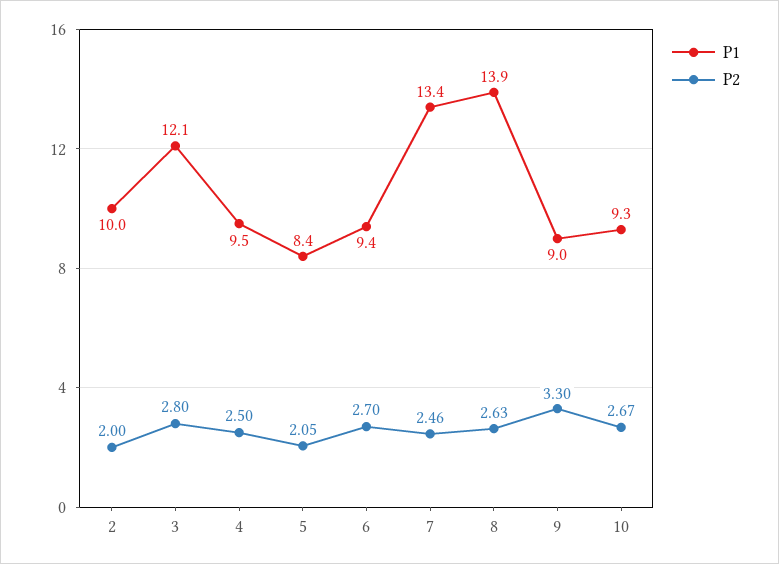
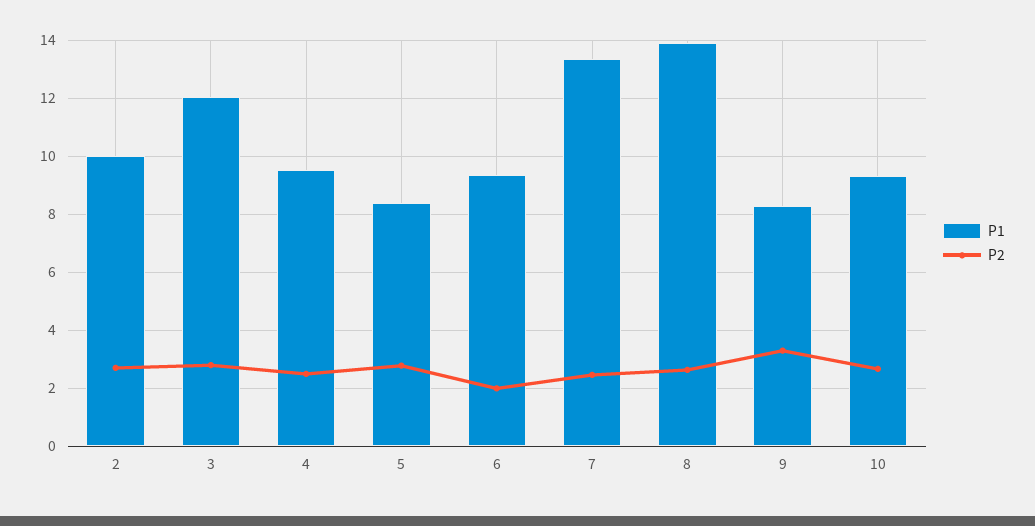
P2, 2: 2 -> 2.75
P2, 5: 2.05 -> 2.75
P2, 6: 2.7 -> 2
P1, 9: 9 -> 8.25

